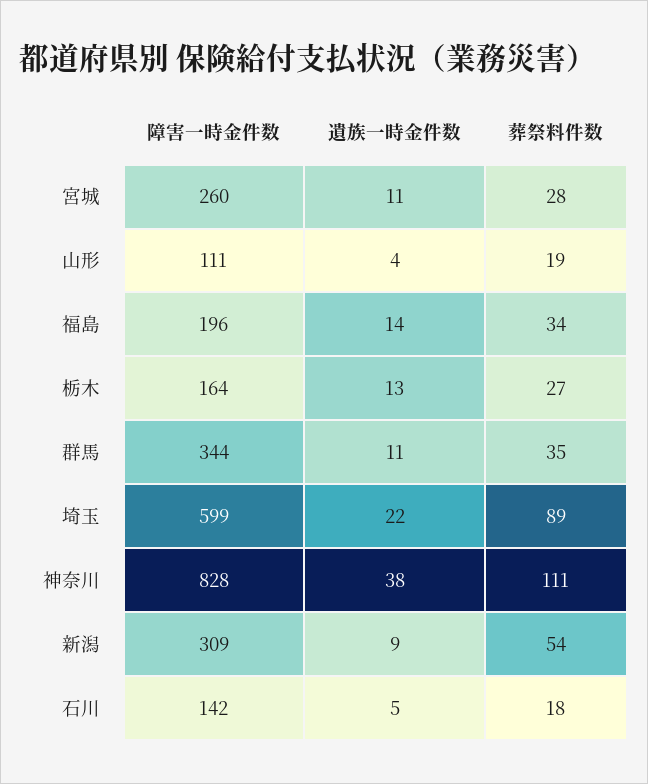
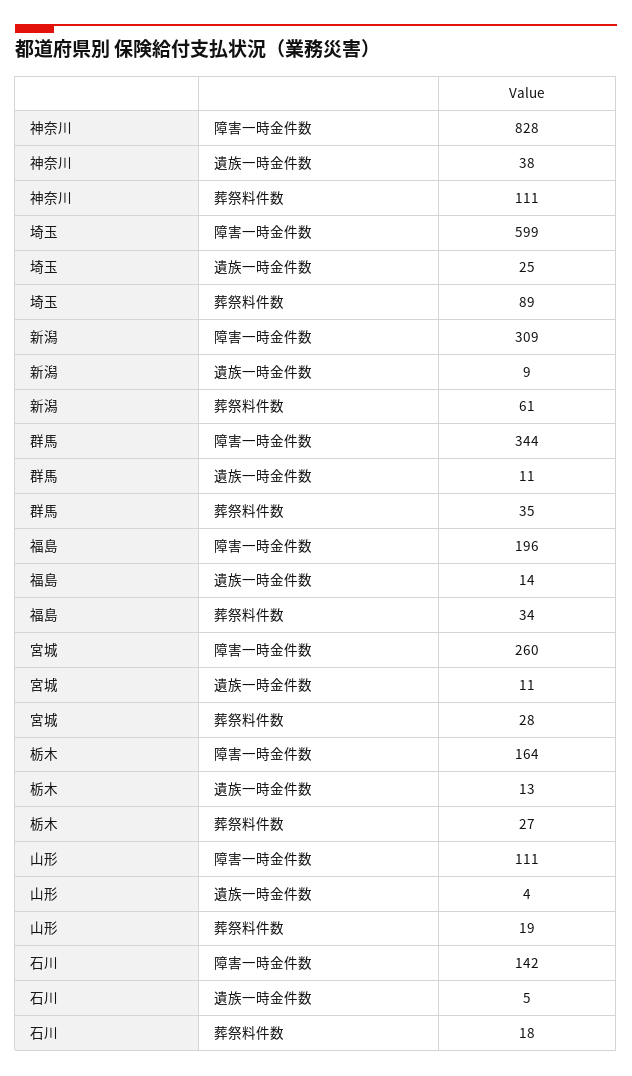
遺族一時金件数, 埼玉: 22 -> 25
葬祭料件数, 新潟: 54 -> 61

